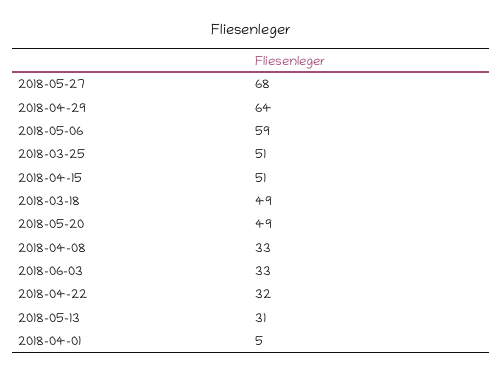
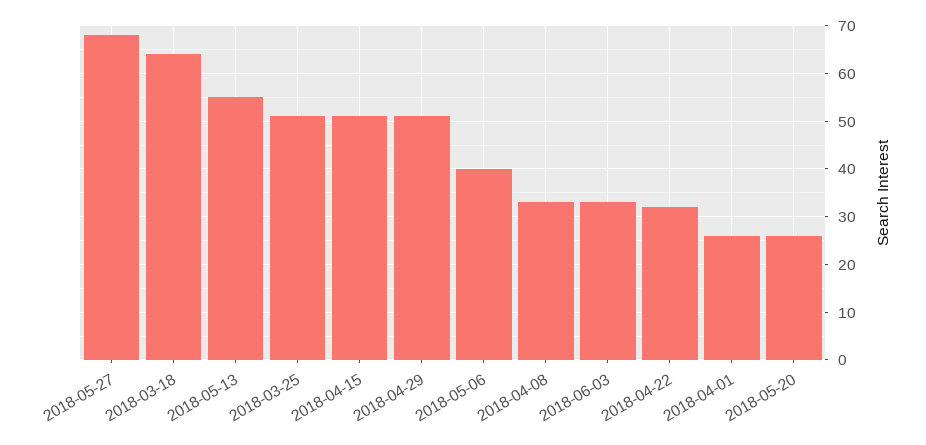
2018-04-29: 64 -> 50
2018-05-06: 59 -> 40
2018-03-18: 49 -> 65
2018-05-20: 49 -> 25
2018-05-13: 31 -> 55
2018-04-01: 5 -> 25

